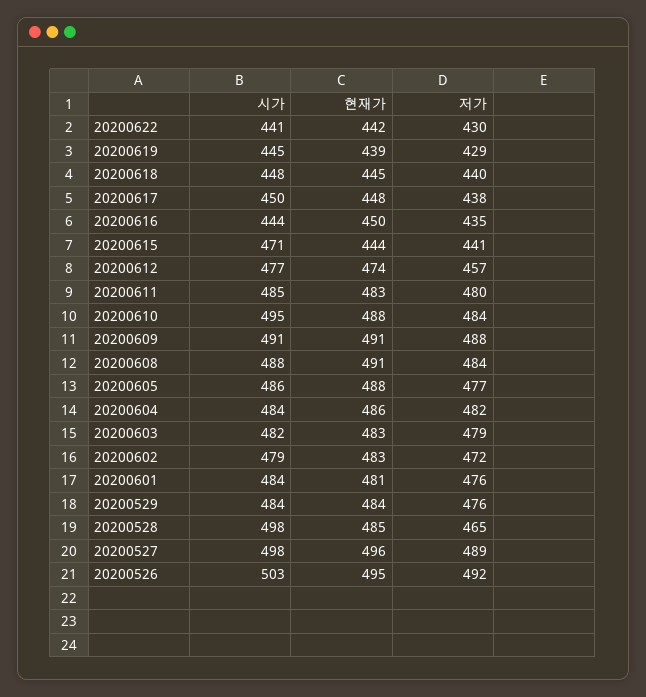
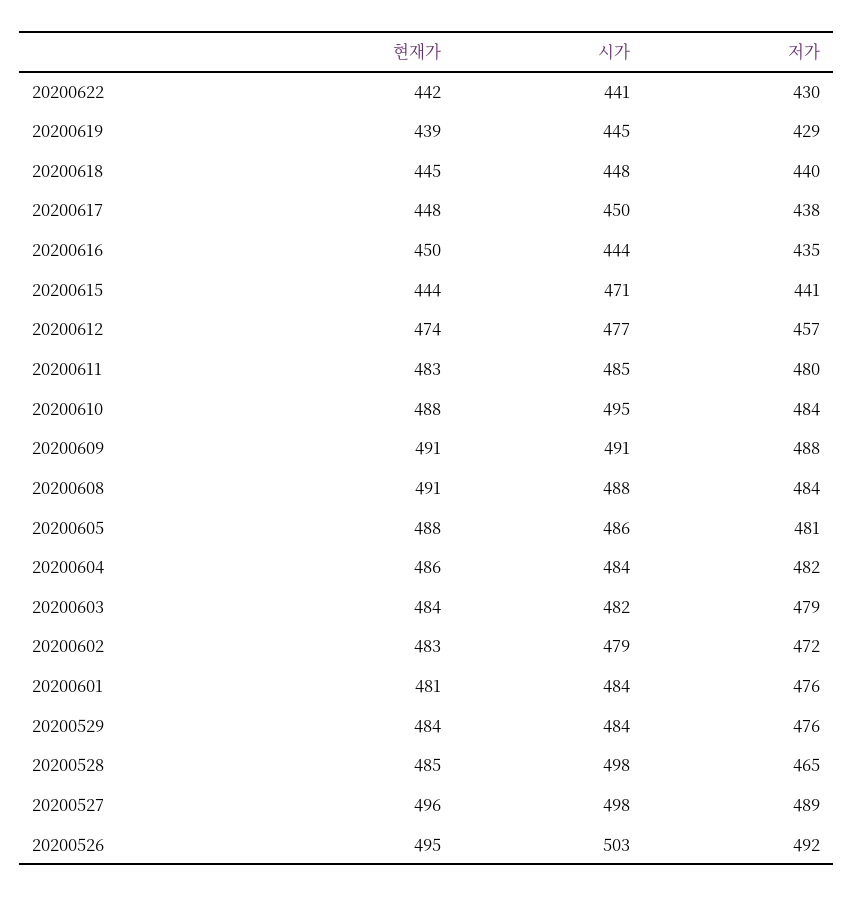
저가, 20200605: 477 -> 481
현재가, 20200603: 483 -> 484

